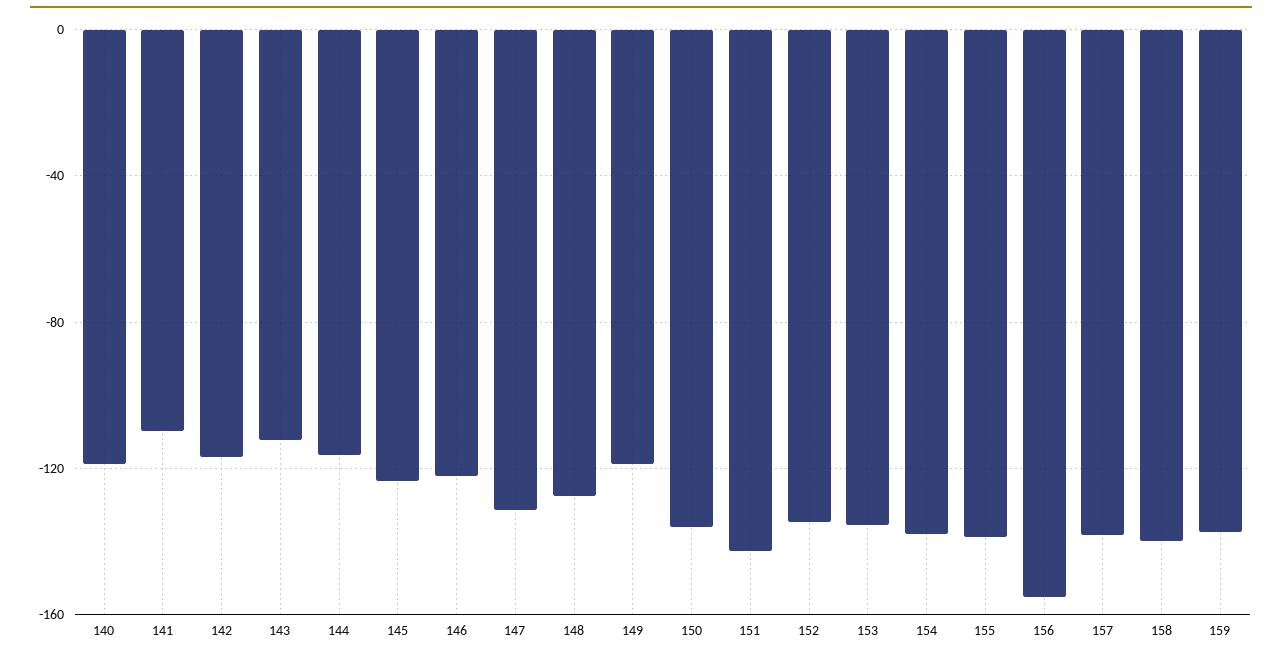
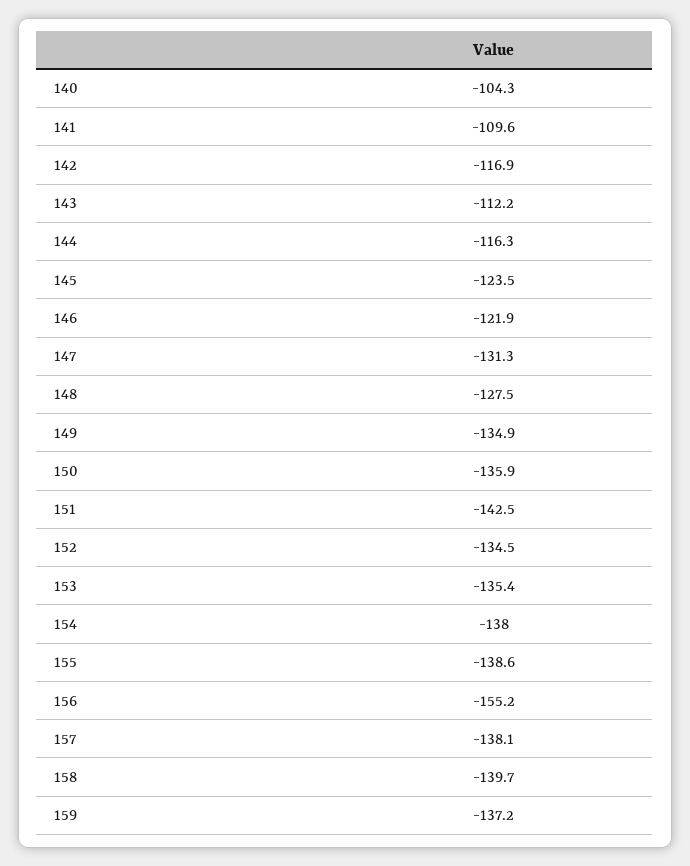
140: -120 -> -104.3
149: -120 -> -134.9

